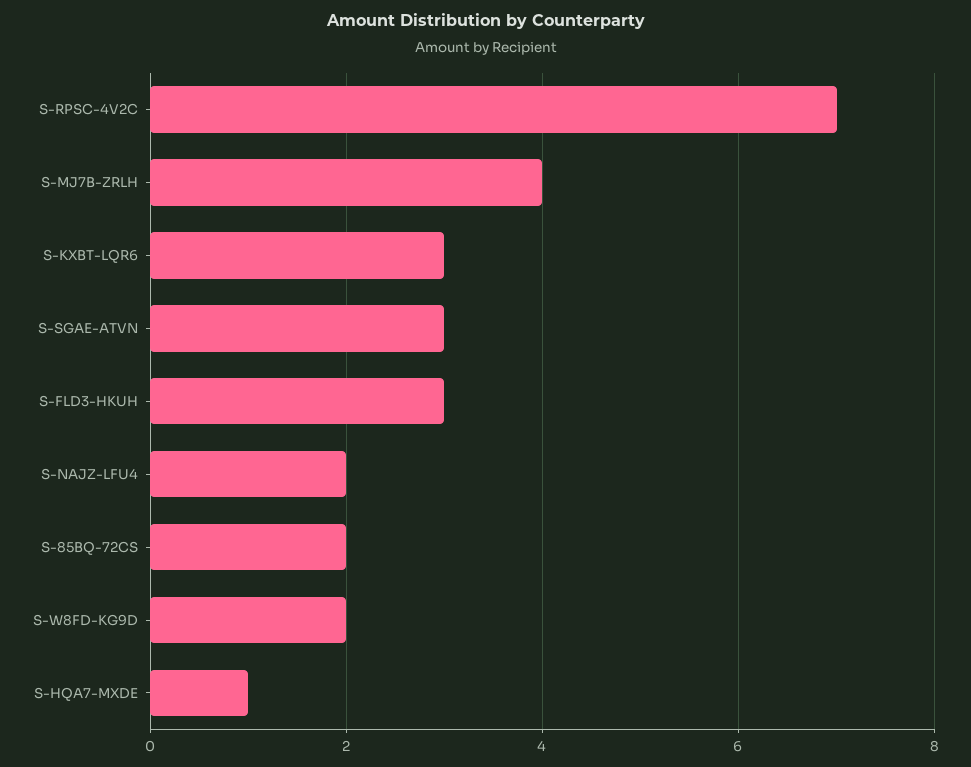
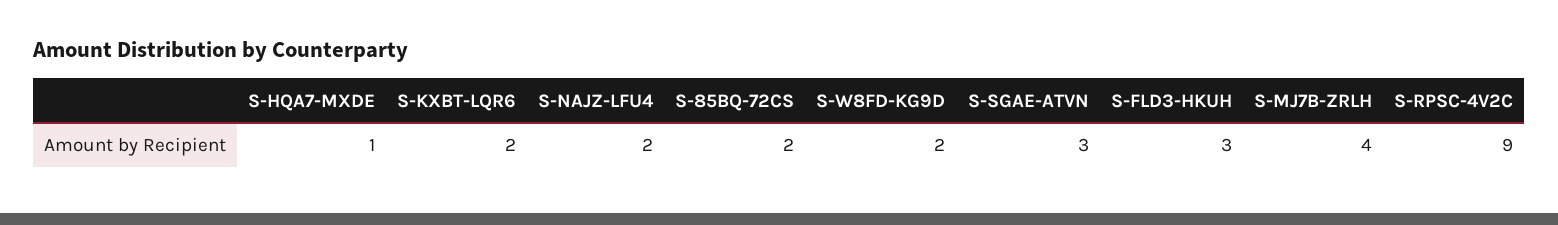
S-RPSC-4V2C: 7 -> 9
S-KXBT-LQR6: 3 -> 2

